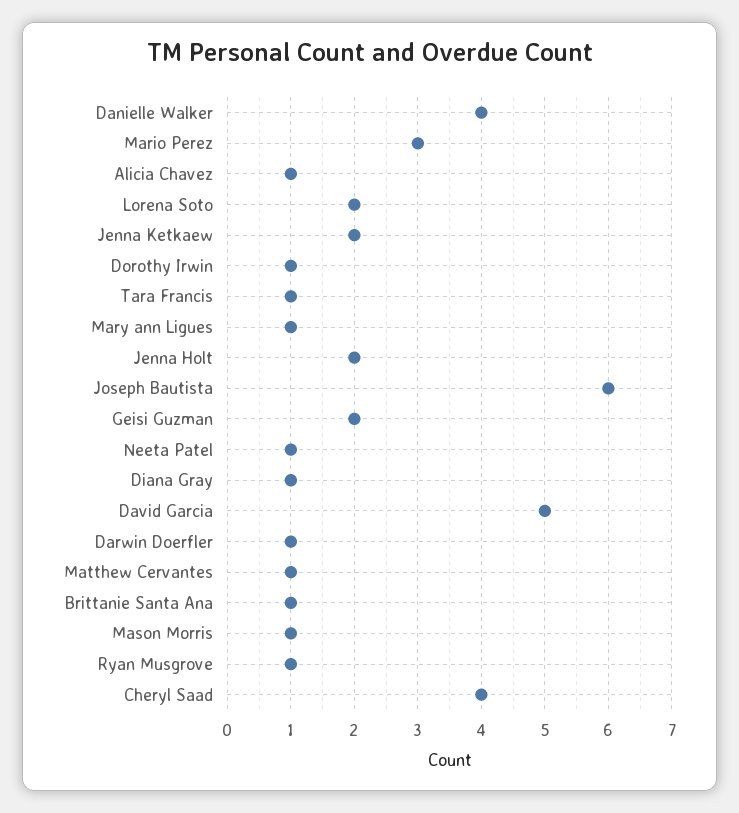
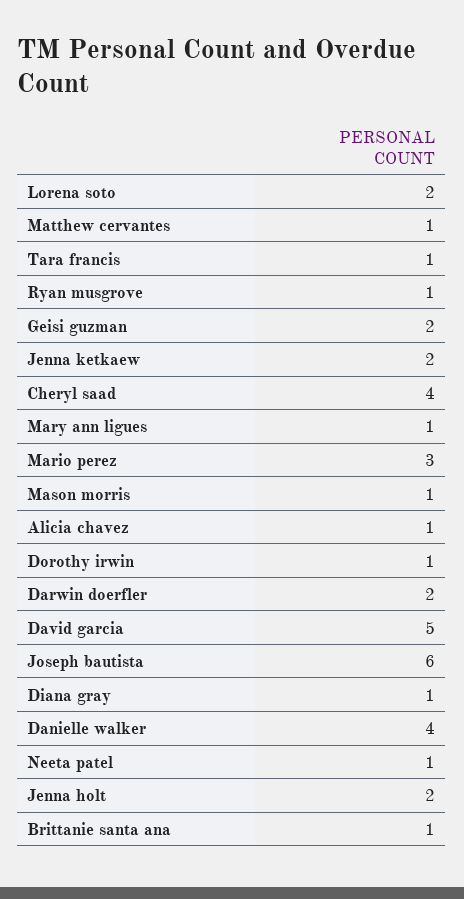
Darwin Doerfler: 1 -> 2

